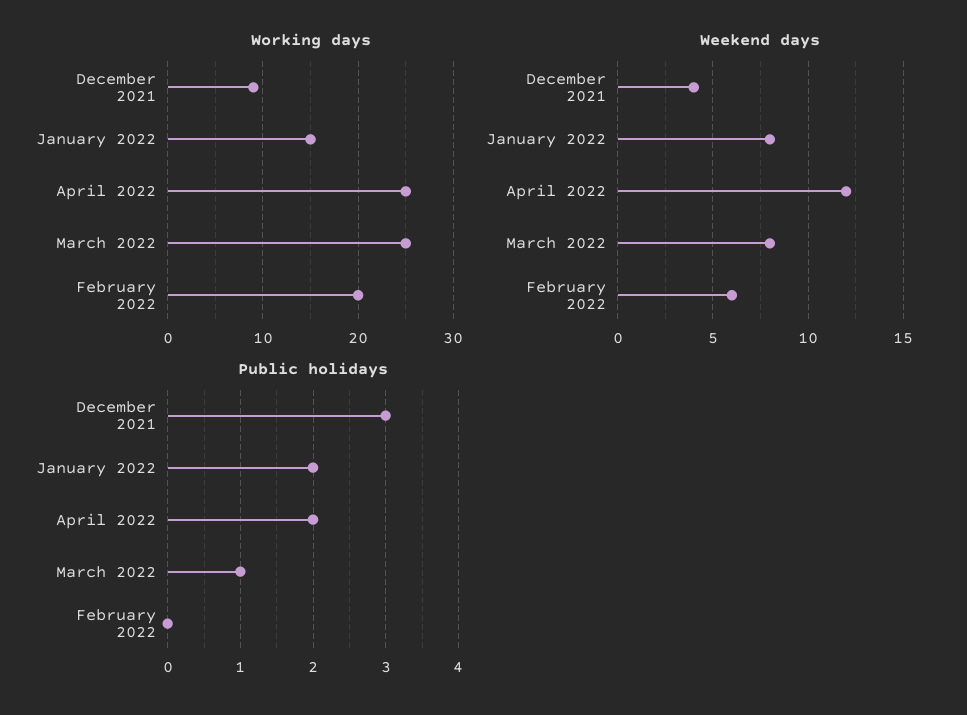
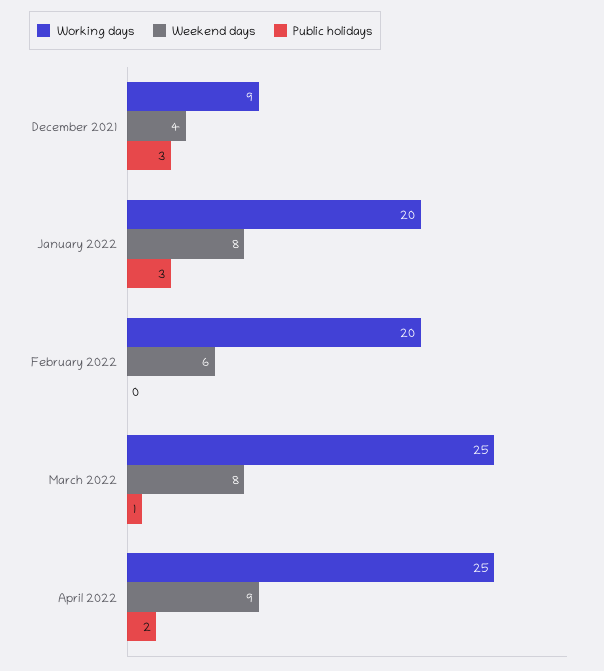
Working days, January 2022: 15 -> 20
Weekend days, April 2022: 12 -> 9
Public holidays, January 2022: 2 -> 3

